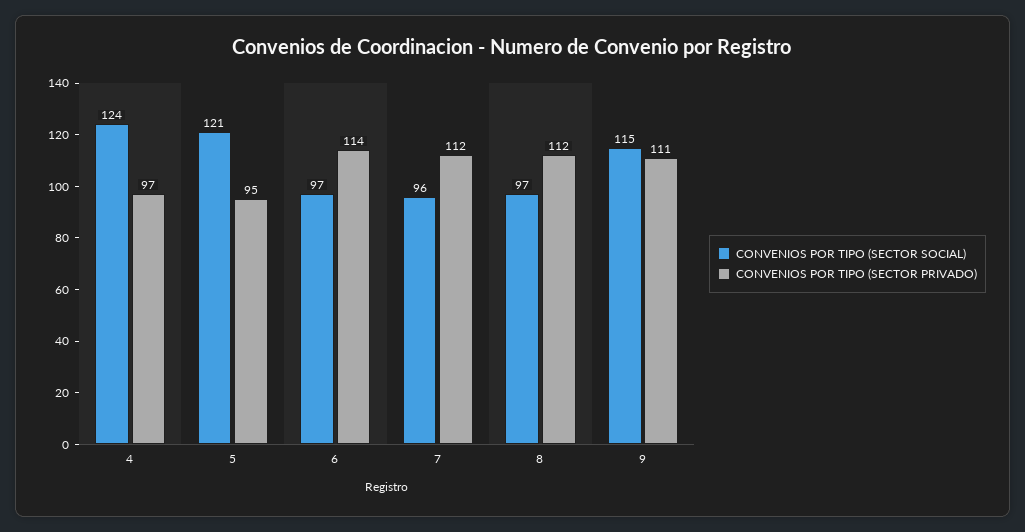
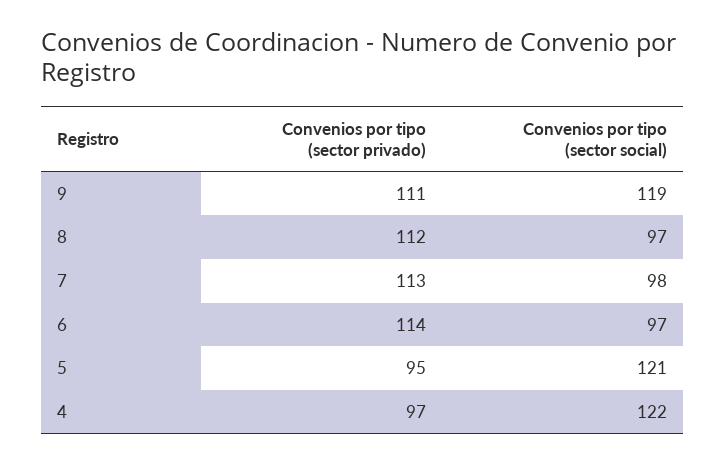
CONVENIOS POR TIPO (SECTOR SOCIAL), 4: 124 -> 122
CONVENIOS POR TIPO (SECTOR SOCIAL), 7: 96 -> 98
CONVENIOS POR TIPO (SECTOR PRIVADO), 7: 112 -> 113
CONVENIOS POR TIPO (SECTOR SOCIAL), 9: 115 -> 119

